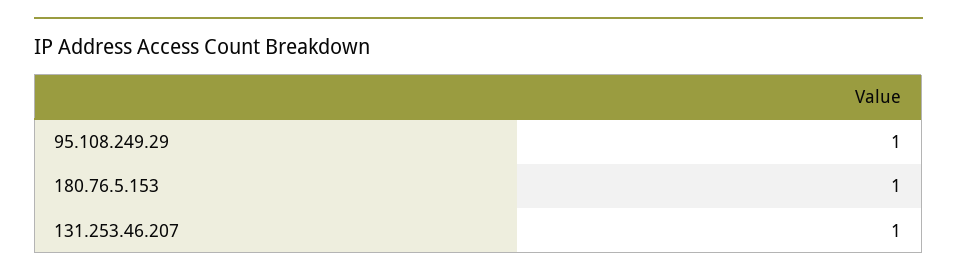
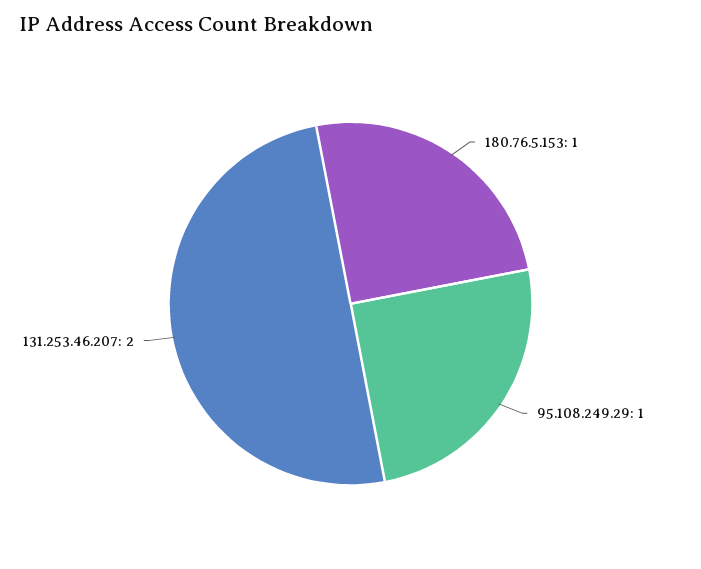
131.253.46.207: 1 -> 2

